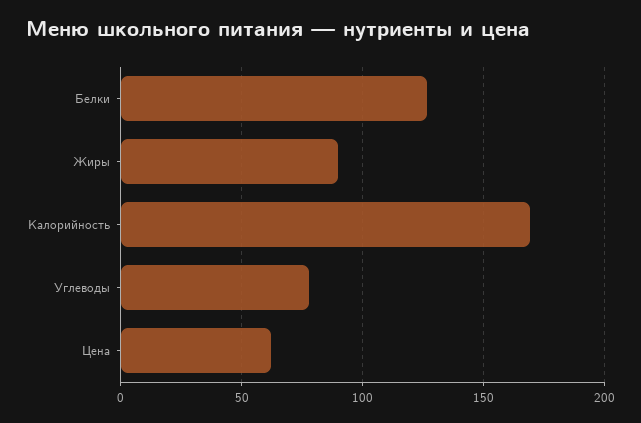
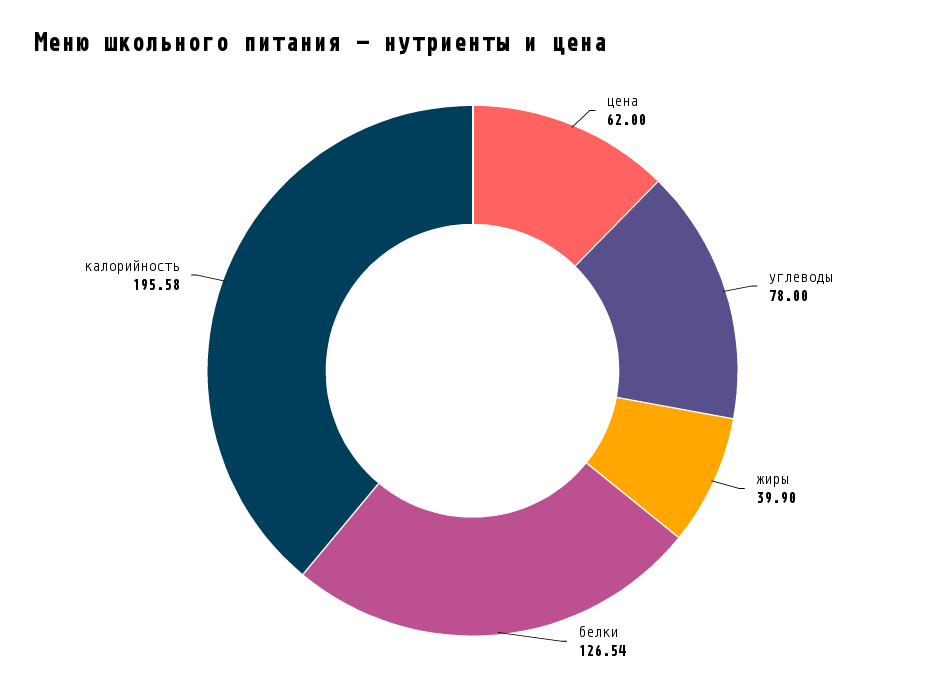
Жиры: 90 -> 39.9
Калорийность: 170 -> 195.58

